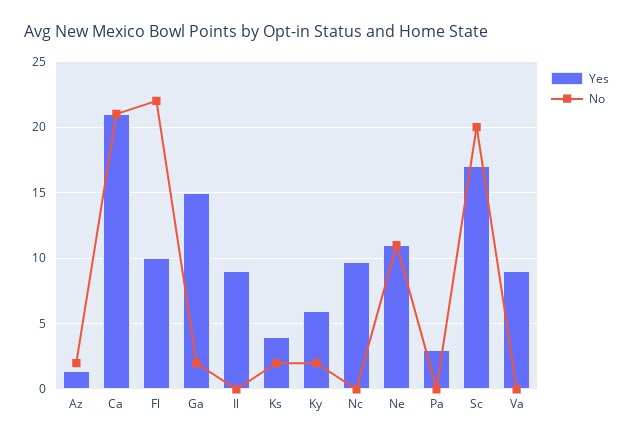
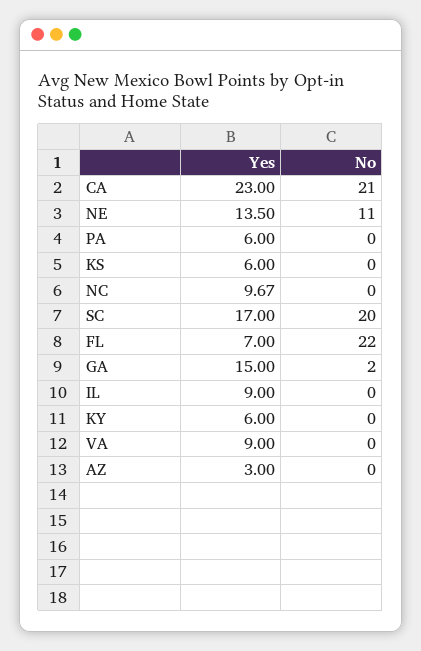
Yes, Az: 1.5 -> 3
No, Az: 2 -> 0
Yes, Ca: 21 -> 23
Yes, Fl: 10 -> 7
Yes, Ks: 4 -> 6
No, Ks: 2 -> 0
No, Ky: 2 -> 0
Yes, Ne: 11 -> 13.5
Yes, Pa: 3 -> 6

